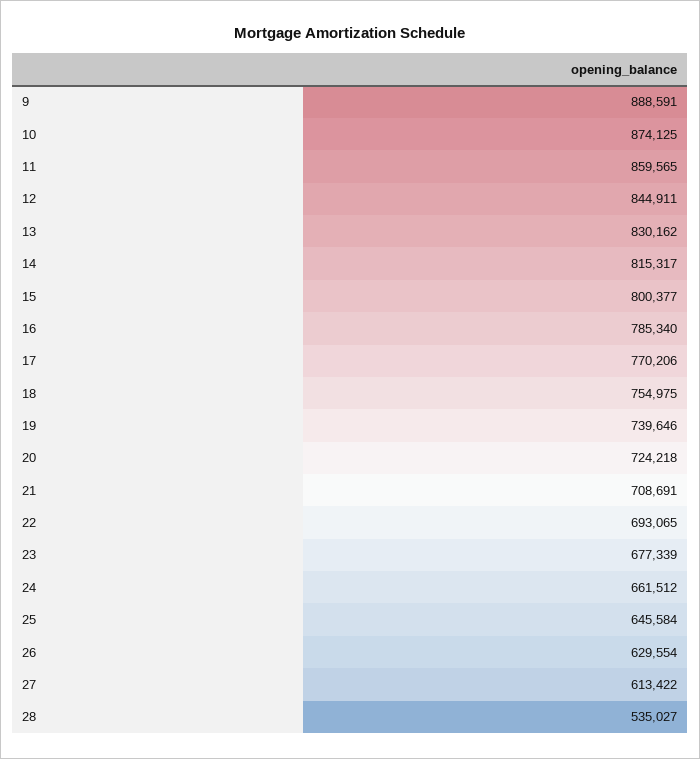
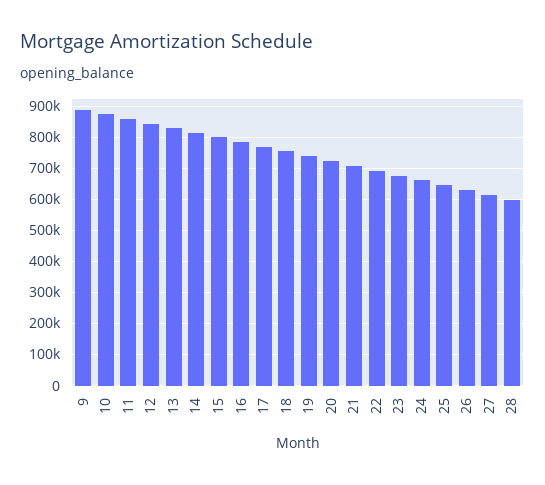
28: 535027 -> 600000

